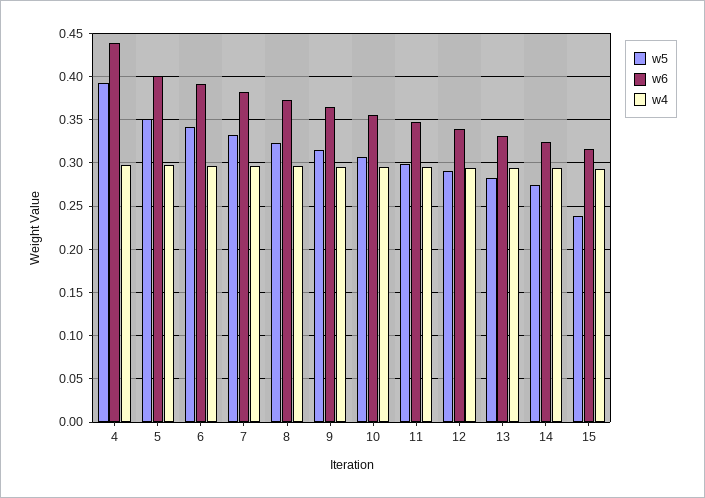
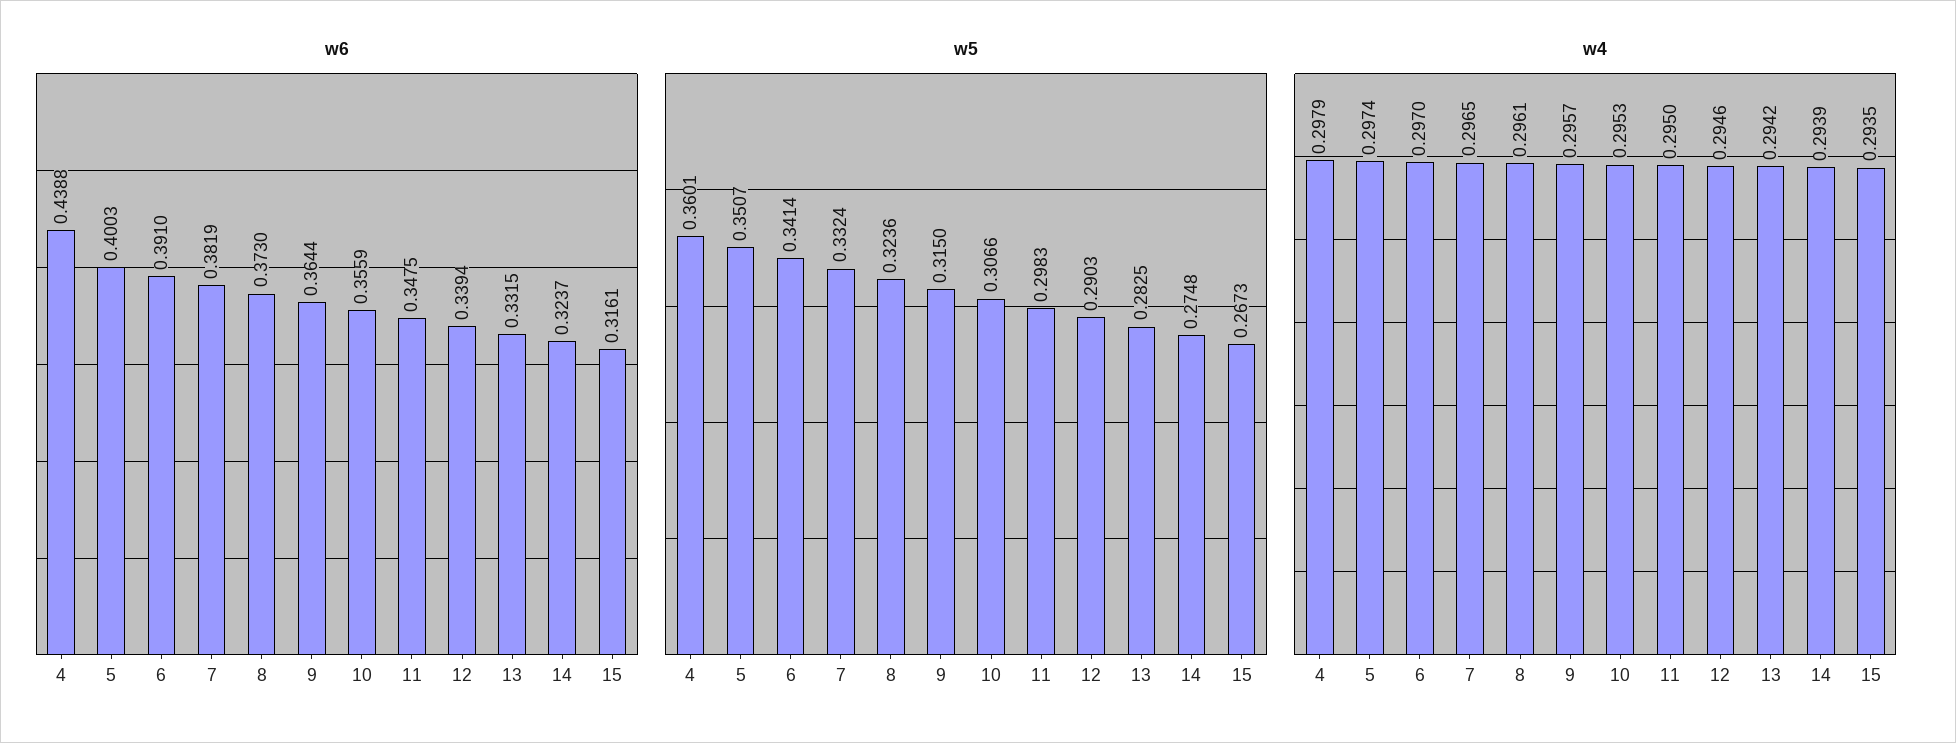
w5, 4: 0.39 -> 0.3601
w5, 15: 0.24 -> 0.2673

